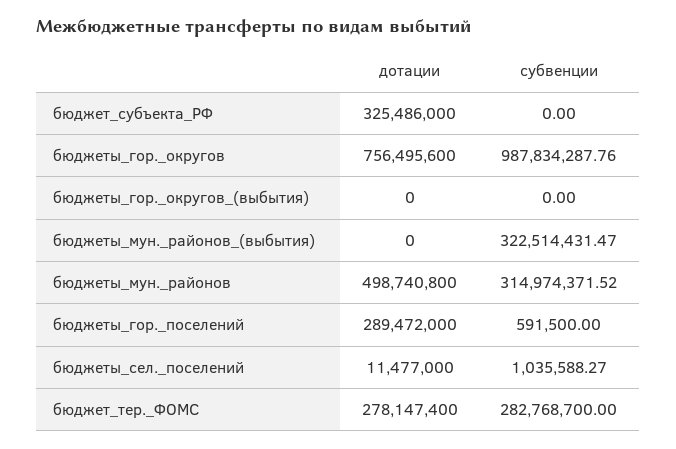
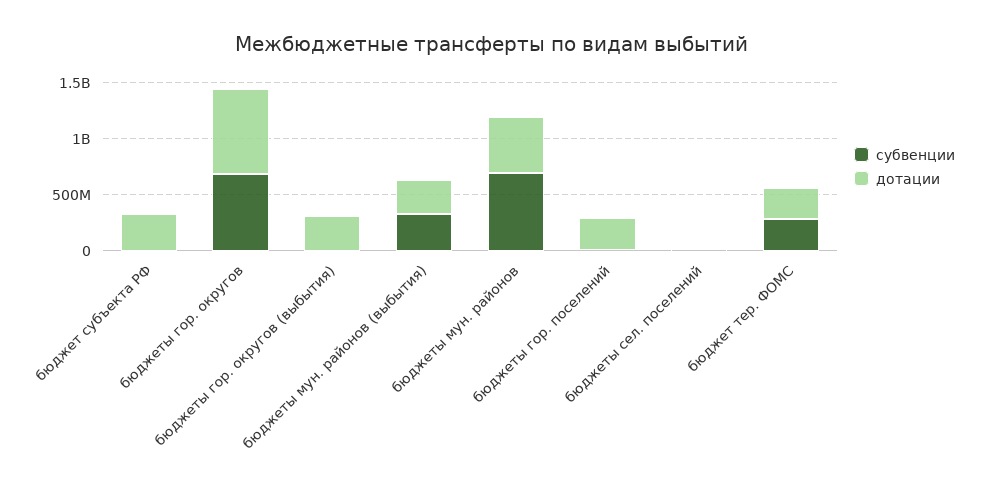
субвенции, бюджеты_гор._округов: 987834287.76 -> 700000000
дотации, бюджеты_гор._округов_(выбытия): 0 -> 300000000
дотации, бюджеты_мун._районов_(выбытия): 0 -> 300000000
субвенции, бюджеты_мун._районов: 314974371.52 -> 700000000

